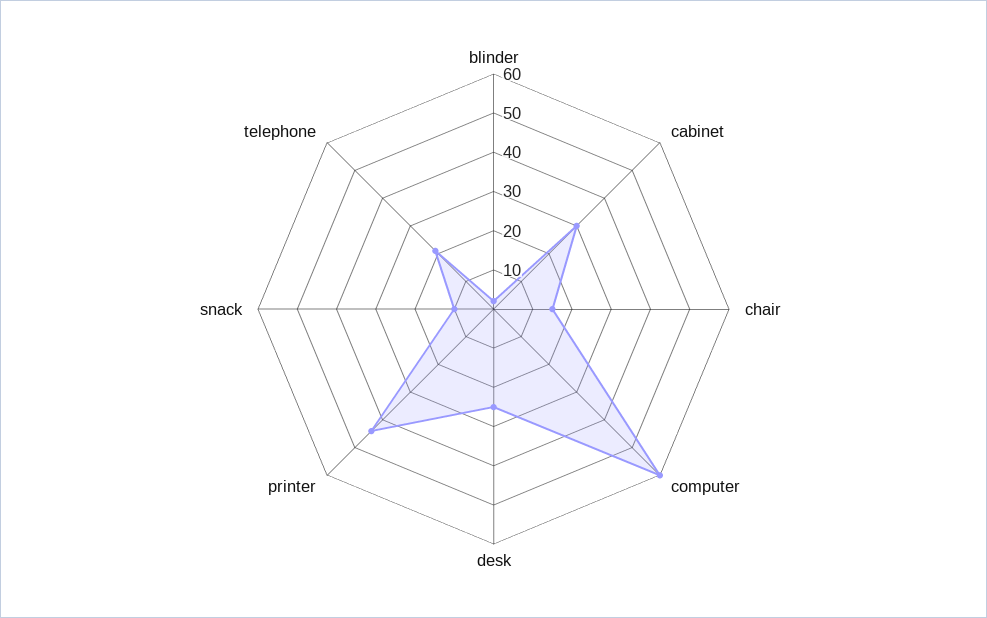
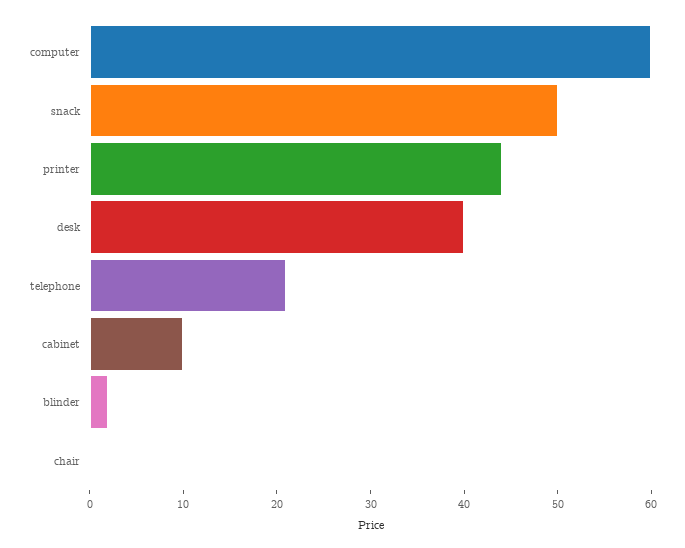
cabinet: 30 -> 10
chair: 15 -> 0
desk: 25 -> 40
snack: 10 -> 50

